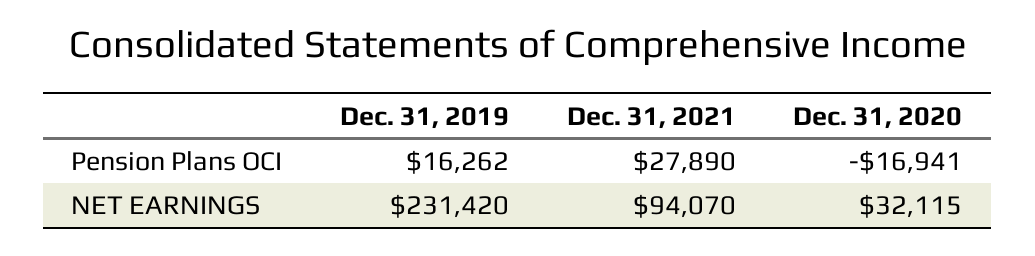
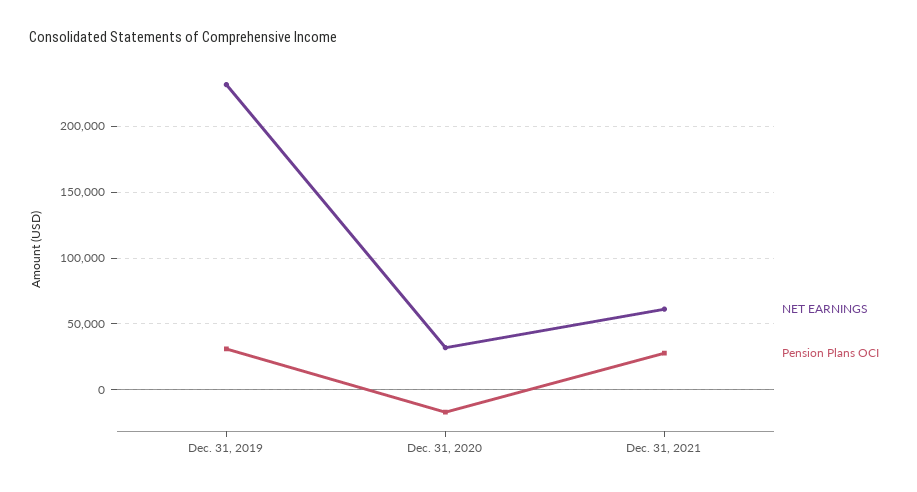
Pension Plans OCI, Dec. 31, 2019: 16262 -> 30000
NET EARNINGS, Dec. 31, 2021: 94070 -> 60000

